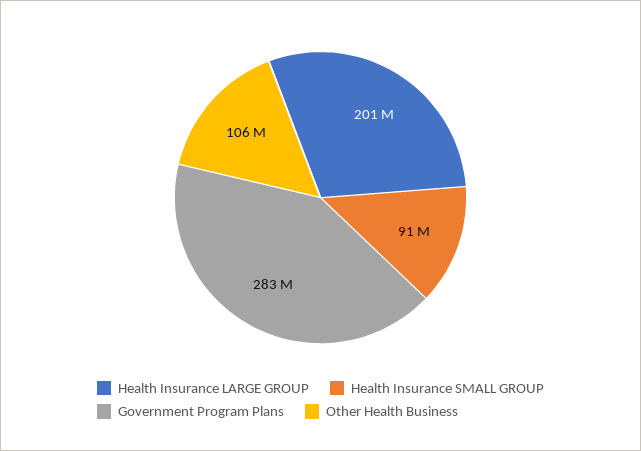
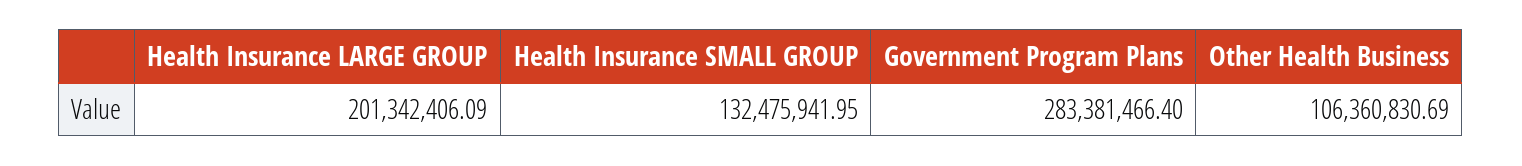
Health Insurance SMALL GROUP: 91000000 -> 132475941.95

